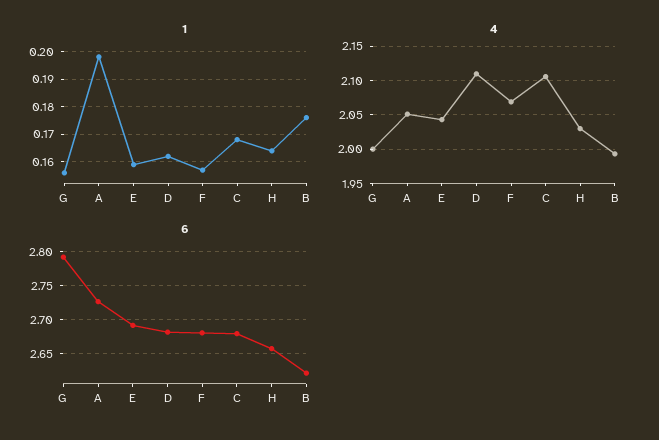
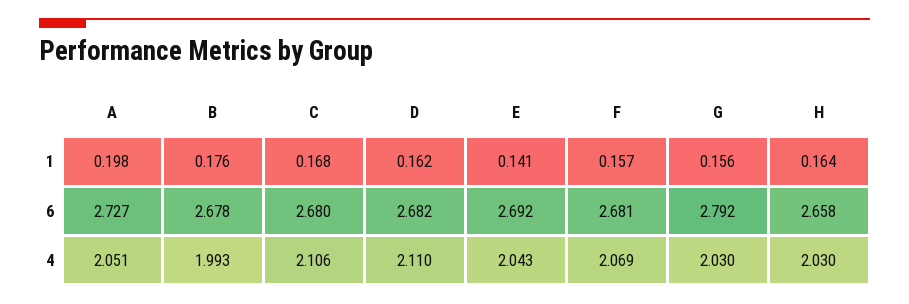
1, E: 0.16 -> 0.141
4, G: 2 -> 2.03
6, B: 2.62 -> 2.678

